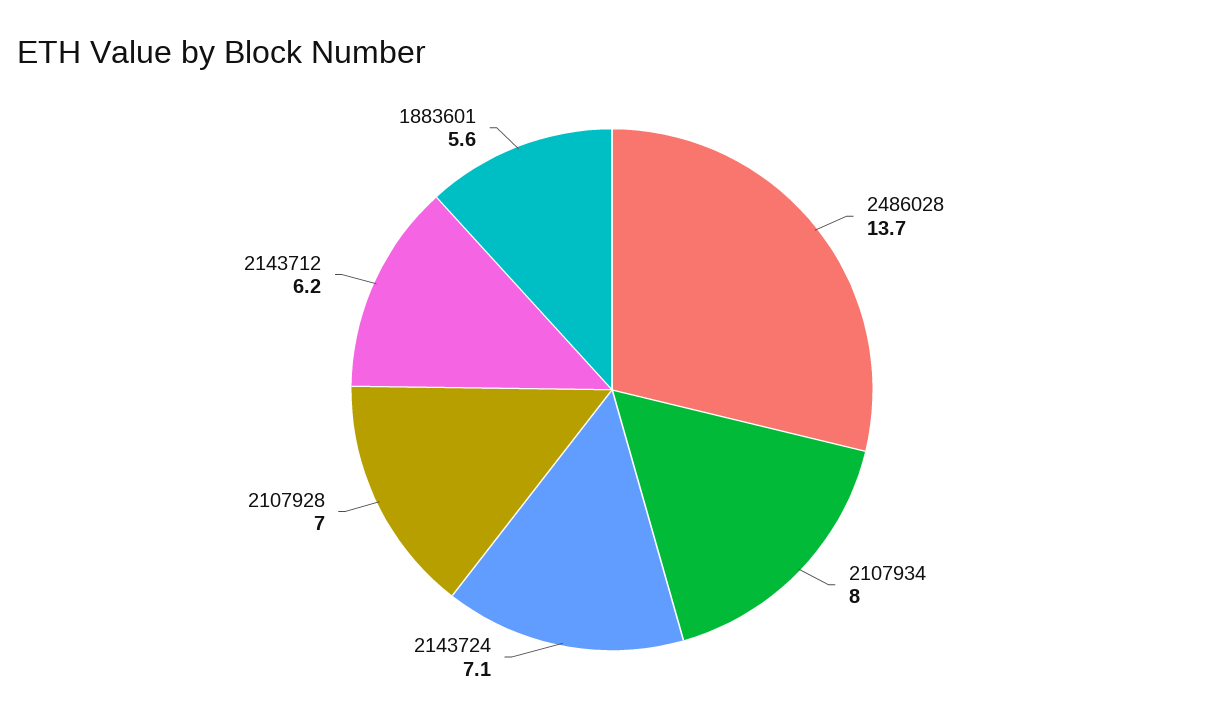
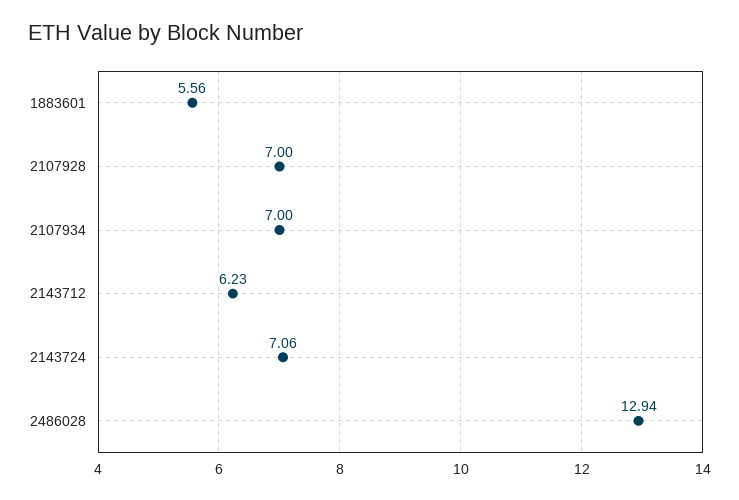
2486028: 13.7 -> 12.94
2107934: 8 -> 7

